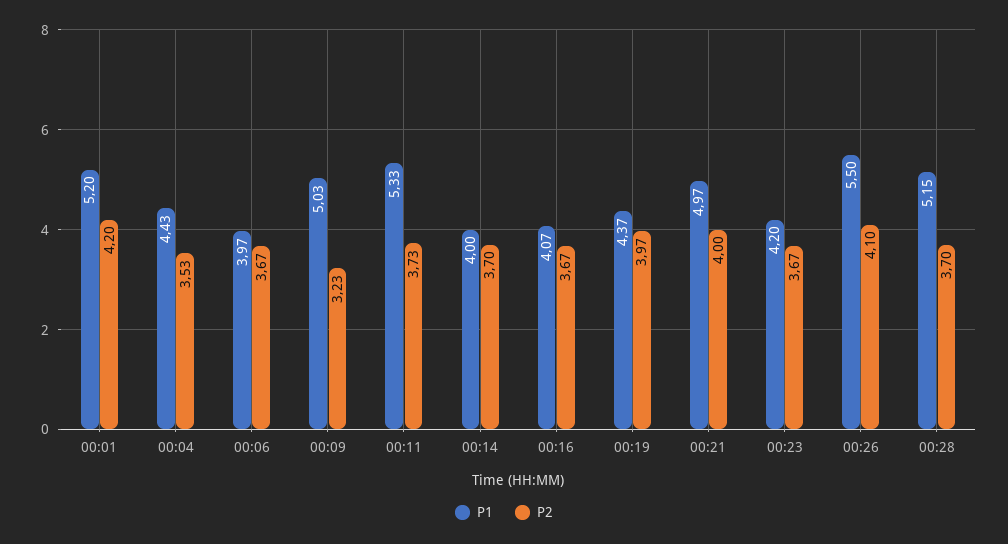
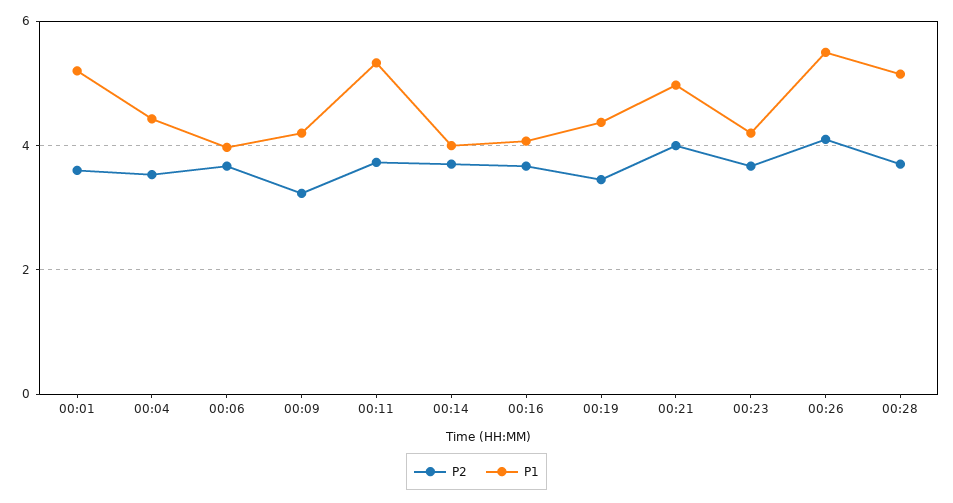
P2, 00:01: 4.2 -> 3.6
P1, 00:09: 5.03 -> 4.2
P2, 00:19: 3.97 -> 3.4

